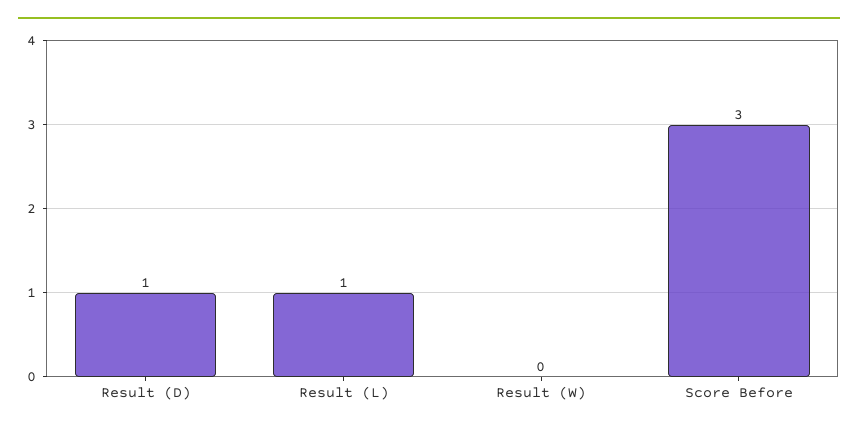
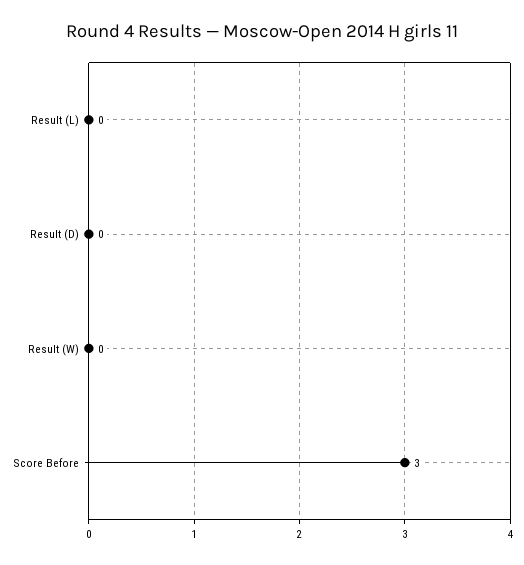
Result (D): 1 -> 0
Result (L): 1 -> 0

